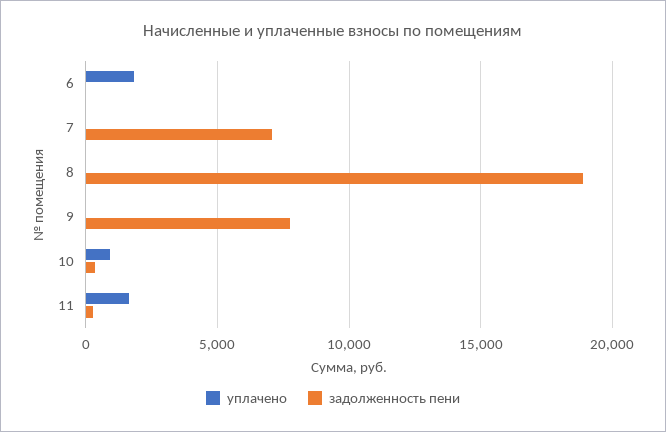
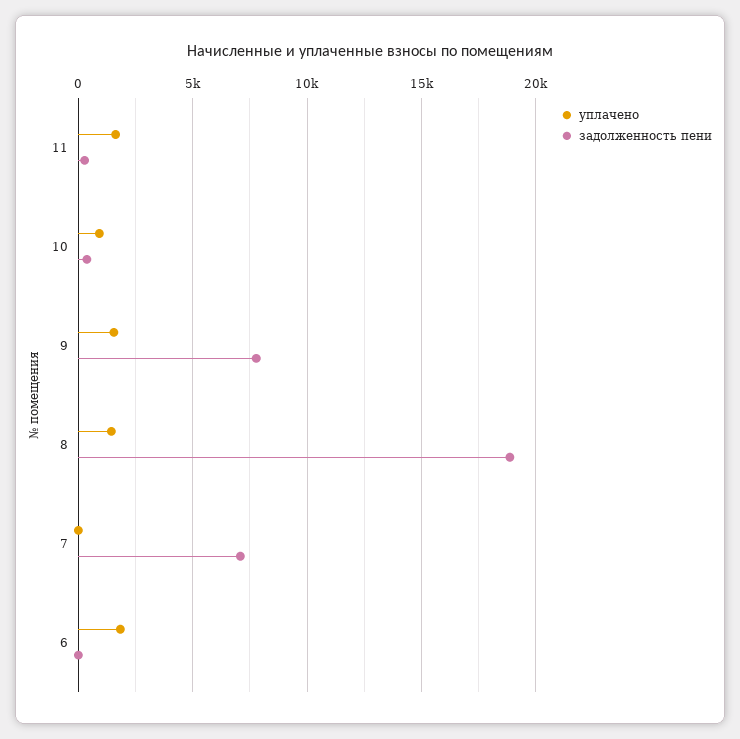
уплачено, 8: 0 -> 1500
уплачено, 9: 0 -> 1500

